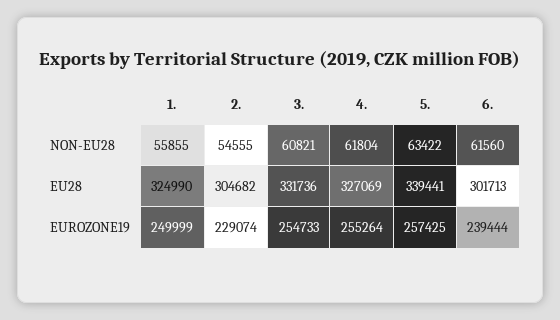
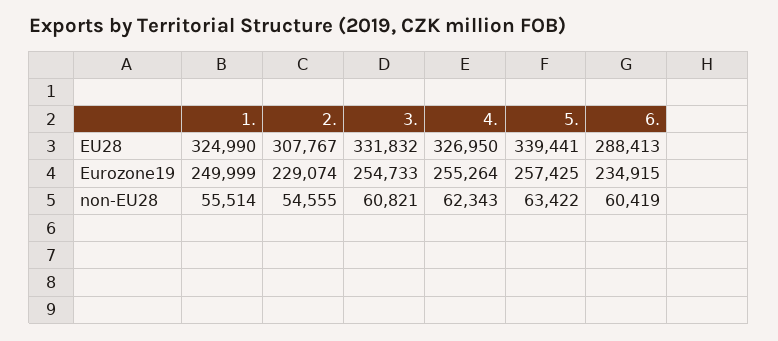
1., NON-EU28: 55855 -> 55514
4., NON-EU28: 61804 -> 62343
6., NON-EU28: 61560 -> 60419
2., EU28: 304682 -> 307767
3., EU28: 331736 -> 331832
4., EU28: 327069 -> 326950
6., EU28: 301713 -> 288413
6., EUROZONE19: 239444 -> 234915

